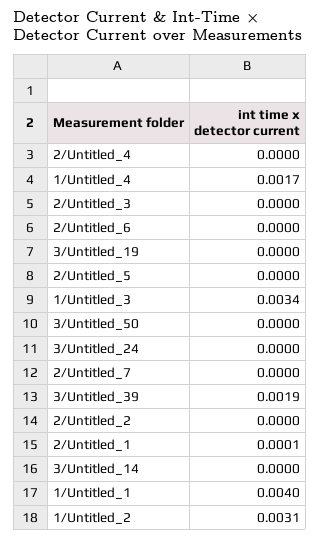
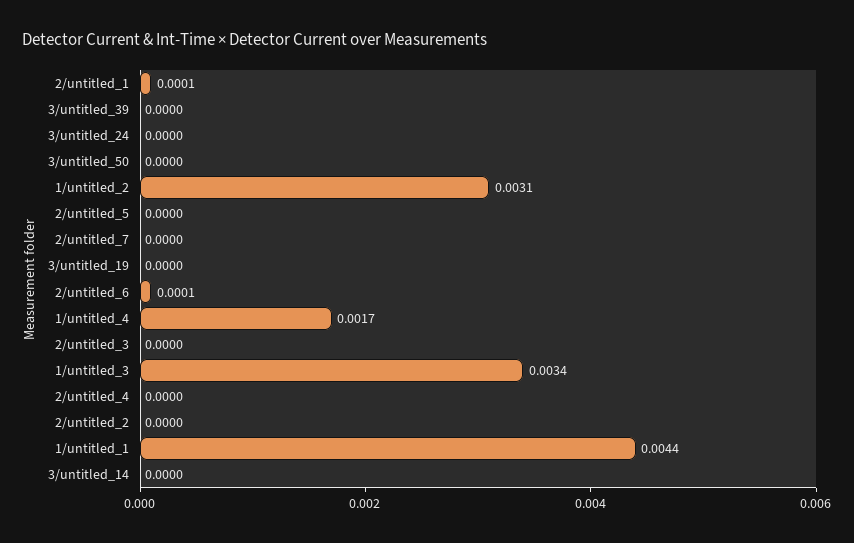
2/Untitled_6: 0 -> 0.0001
3/Untitled_39: 0.0019 -> 0
1/Untitled_1: 0.004 -> 0.0044

